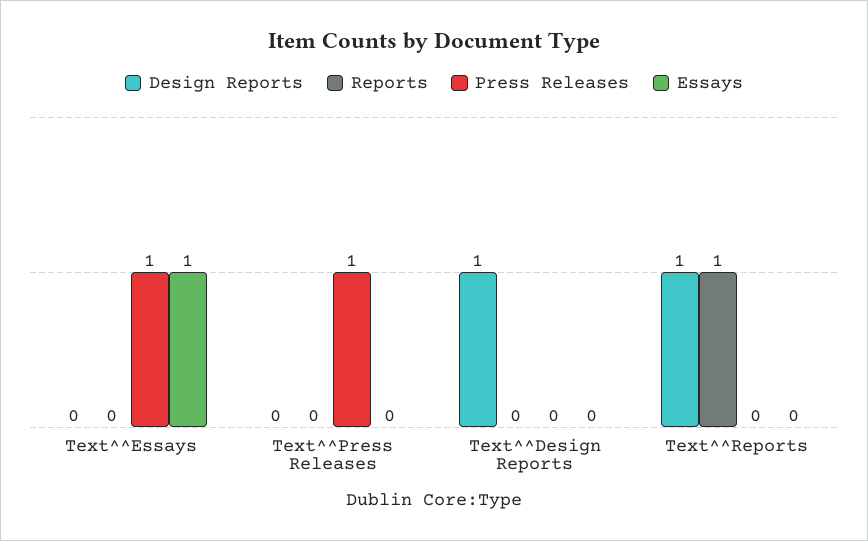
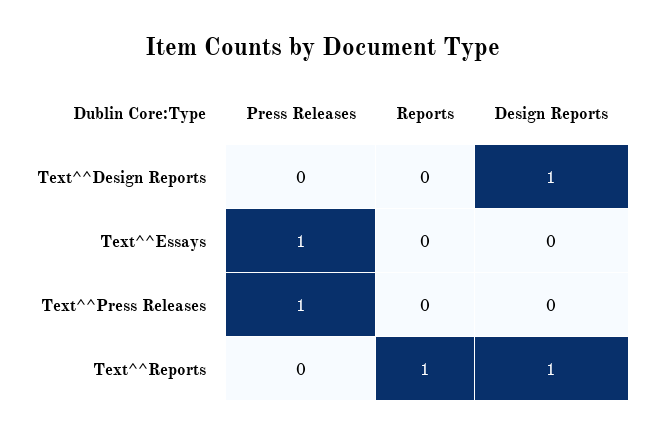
Essays, Text^^Essays: 1 -> none
Essays, Text^^Press Releases: 0 -> none
Essays, Text^^Design Reports: 0 -> none
Essays, Text^^Reports: 0 -> none

